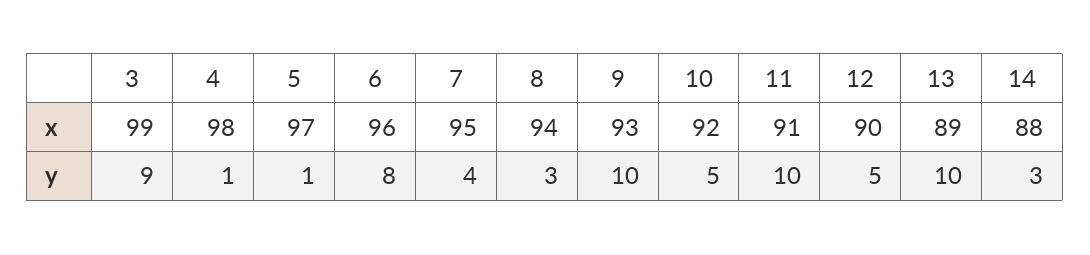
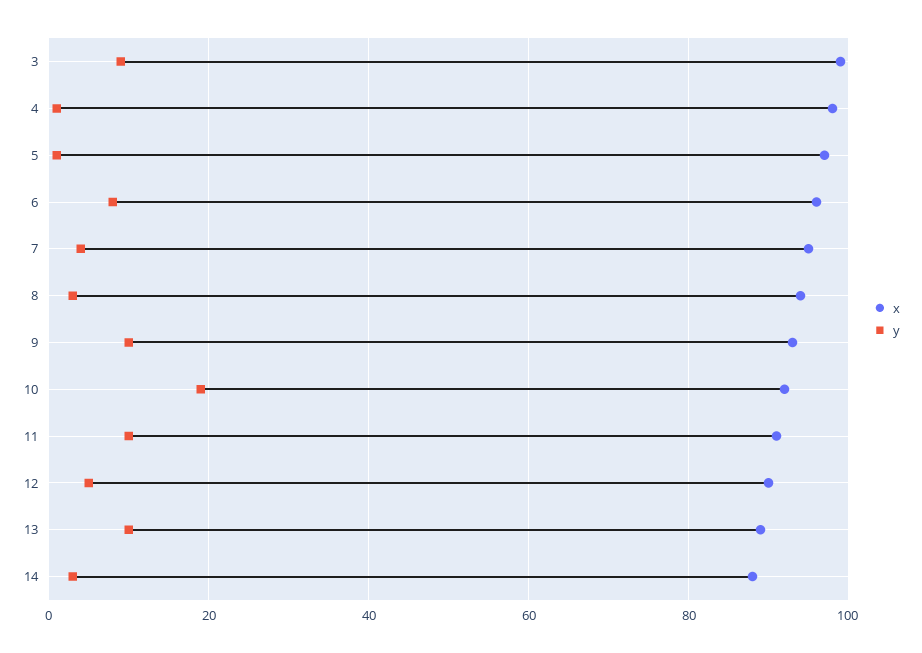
y, 10: 5 -> 20

